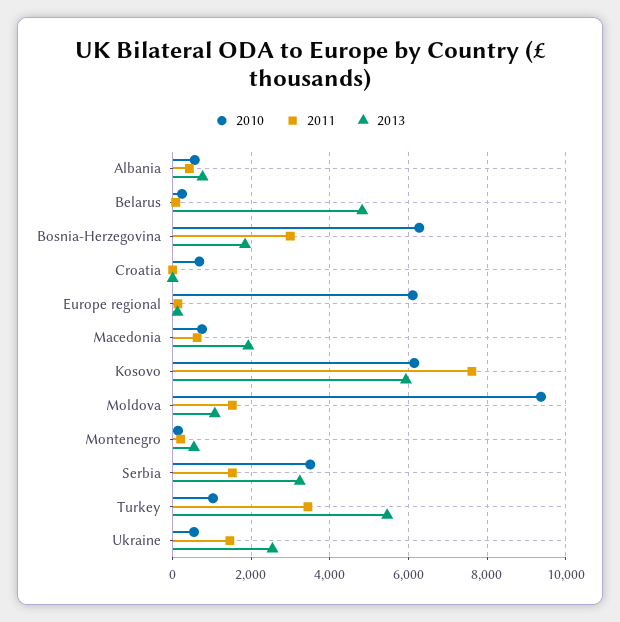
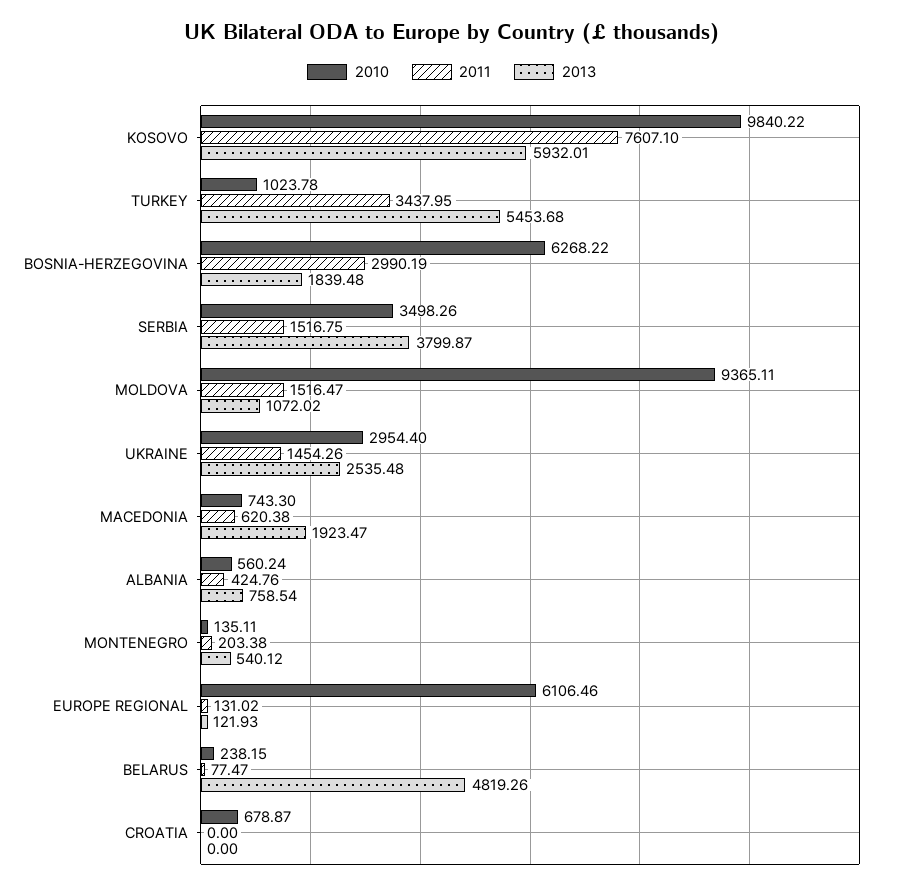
2010, Kosovo: 6200 -> 9840.22
2013, Serbia: 3200 -> 3799.87
2010, Ukraine: 600 -> 2954.4

